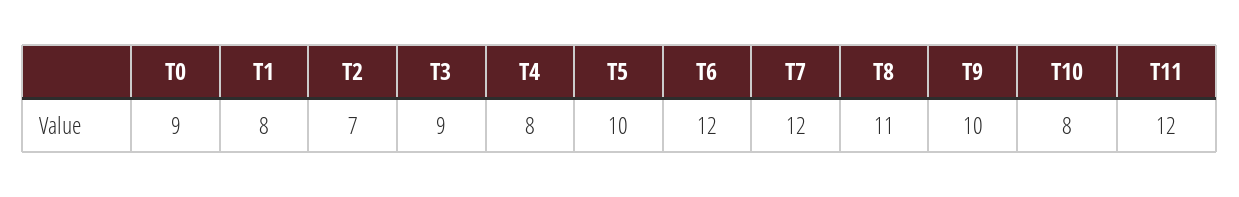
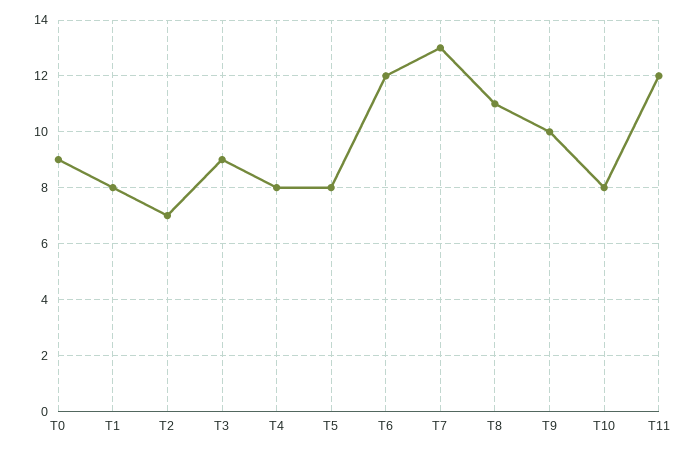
T5: 10 -> 8
T7: 12 -> 13

